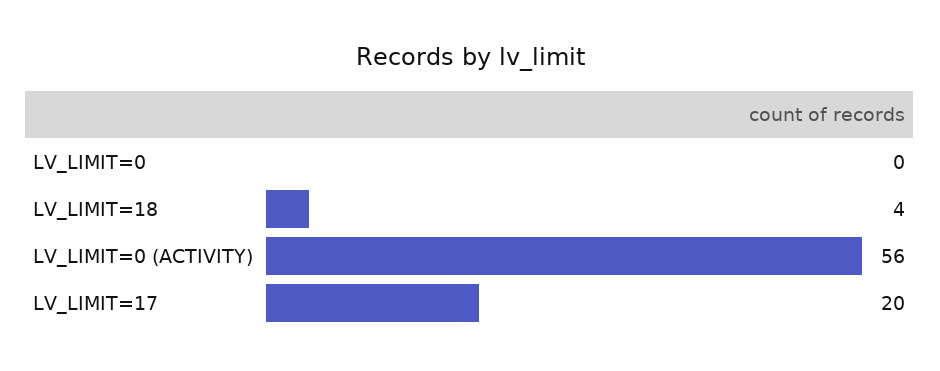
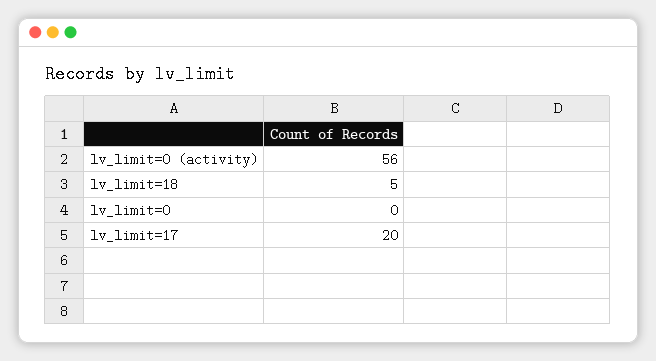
LV_LIMIT=18: 4 -> 5

